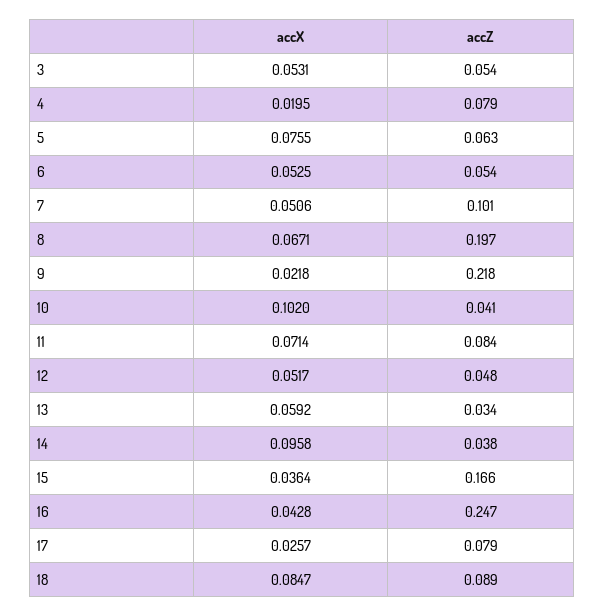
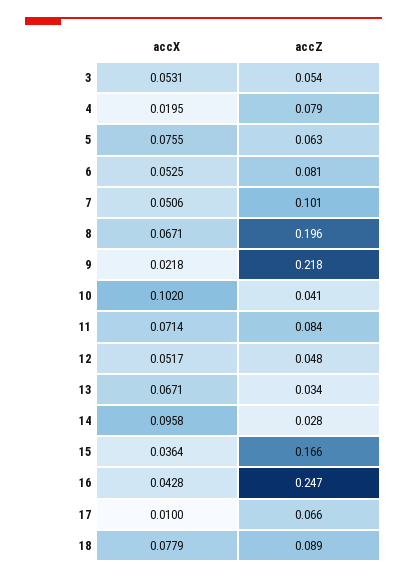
accZ, 6: 0.054 -> 0.081
accZ, 8: 0.197 -> 0.196
accX, 13: 0.0592 -> 0.0671
accZ, 14: 0.038 -> 0.028
accX, 17: 0.0257 -> 0.01
accZ, 17: 0.079 -> 0.066
accX, 18: 0.0847 -> 0.0779

